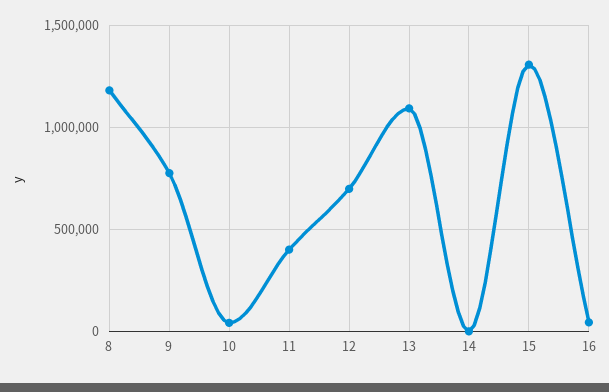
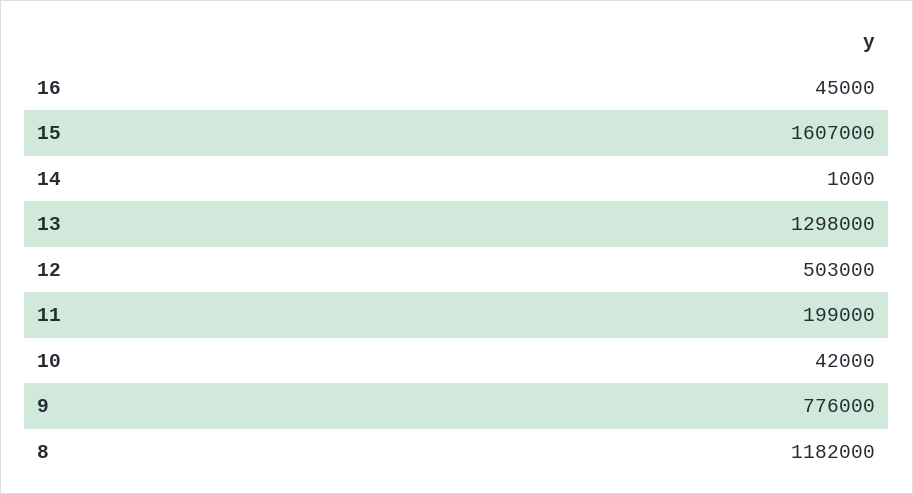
11: 400000 -> 199000
12: 700000 -> 503000
13: 1100000 -> 1298000
15: 1300000 -> 1607000

